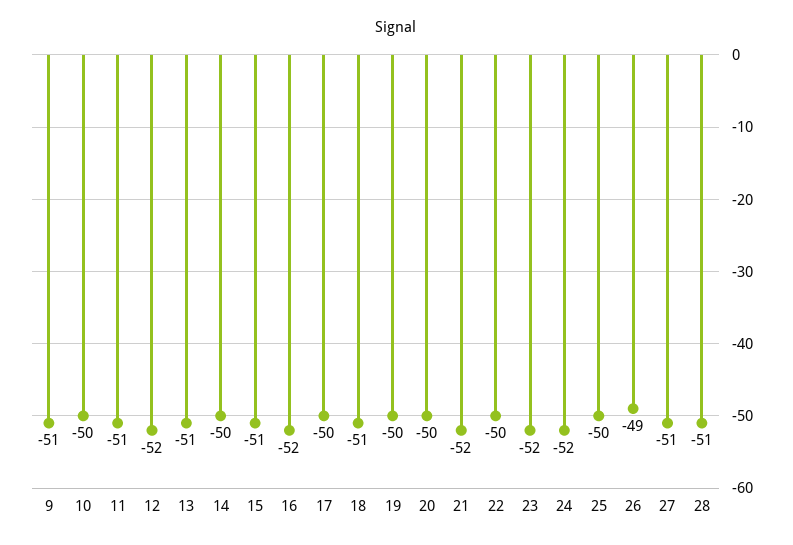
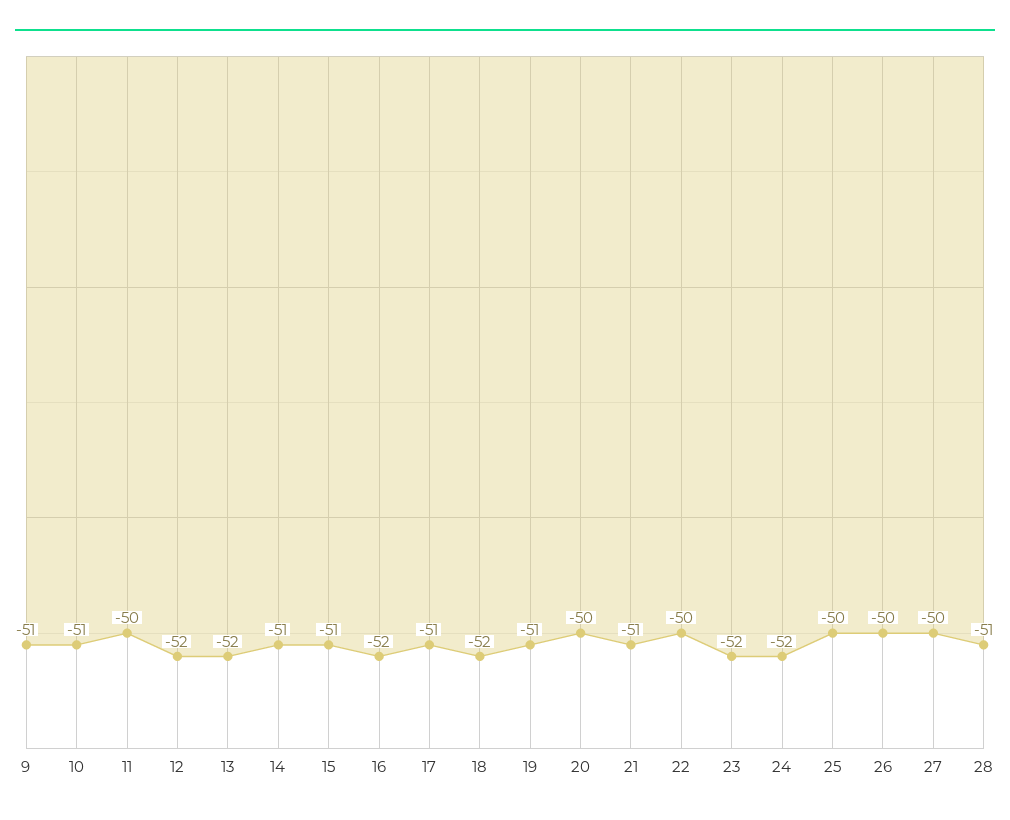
10: -50 -> -51
11: -51 -> -50
13: -51 -> -52
14: -50 -> -51
17: -50 -> -51
18: -51 -> -52
19: -50 -> -51
21: -52 -> -51
26: -49 -> -50
27: -51 -> -50

